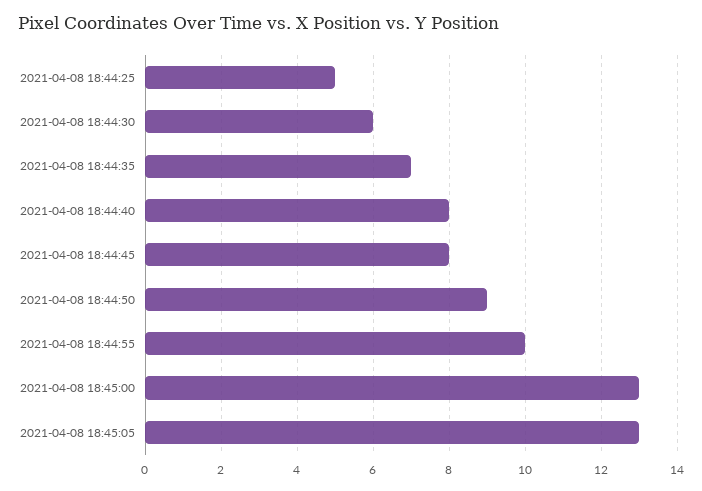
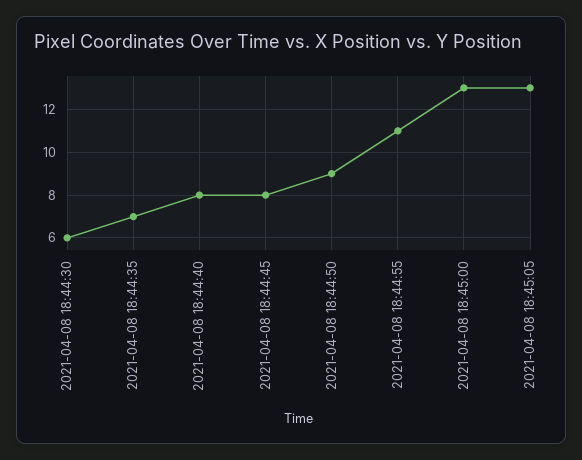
2021-04-08 18:44:25: 5 -> none
2021-04-08 18:44:55: 10 -> 11

